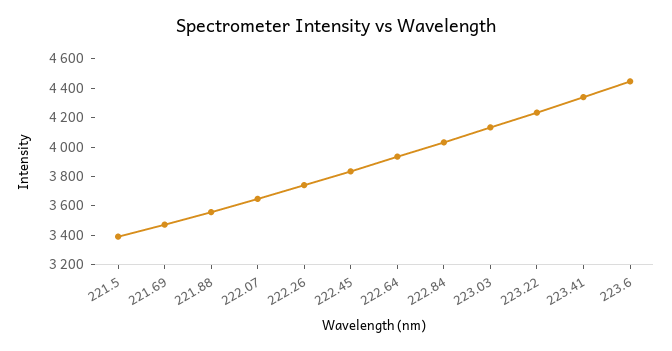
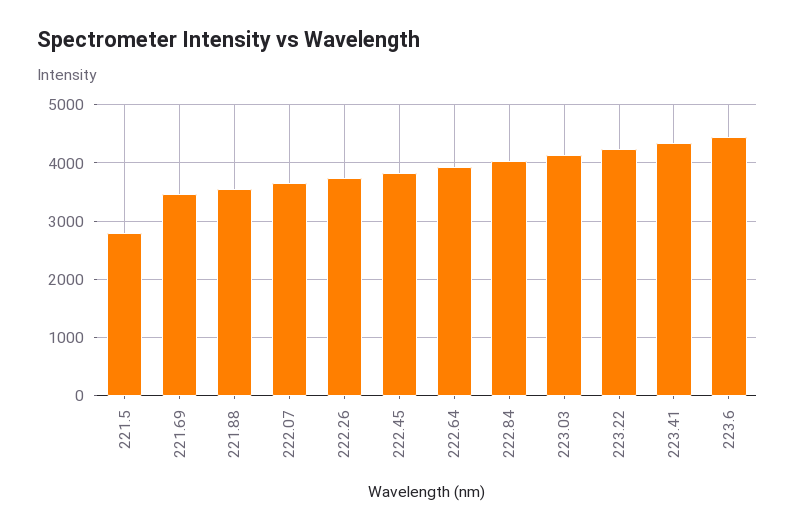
221.5: 3400 -> 2800

